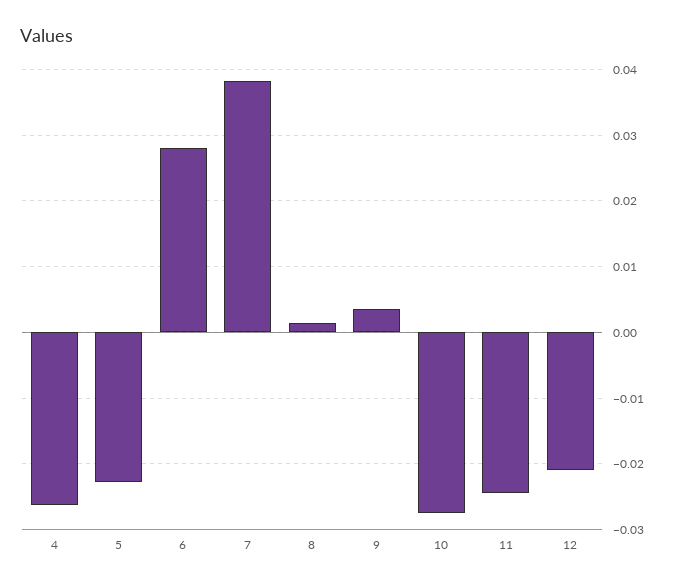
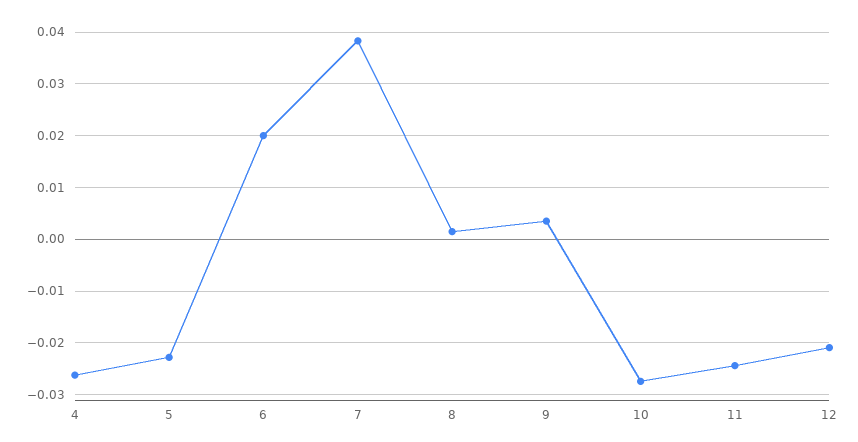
6: 0.028 -> 0.02

